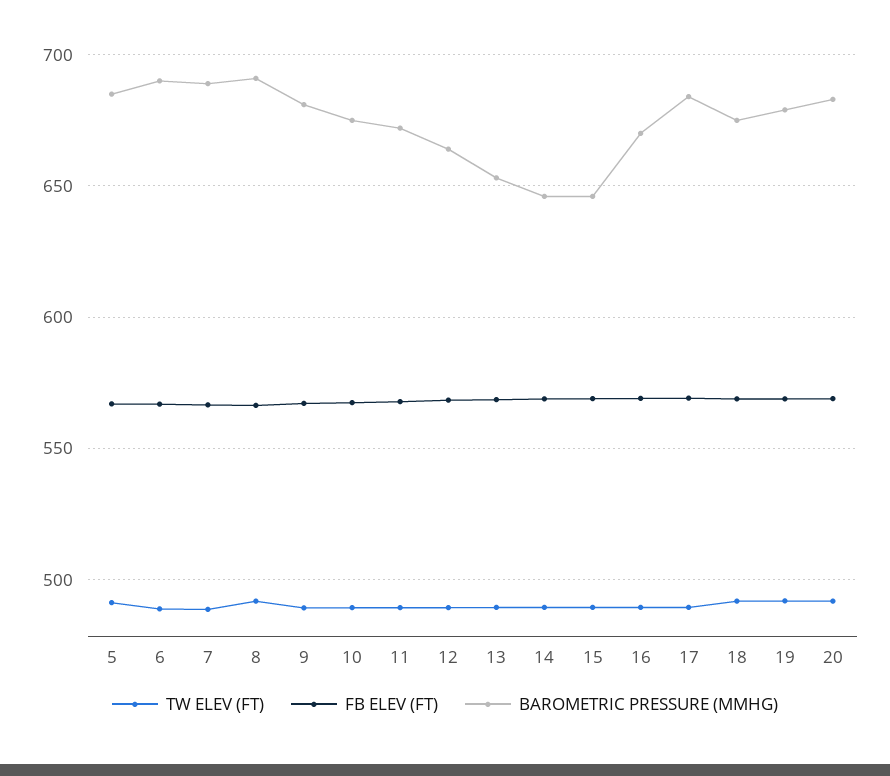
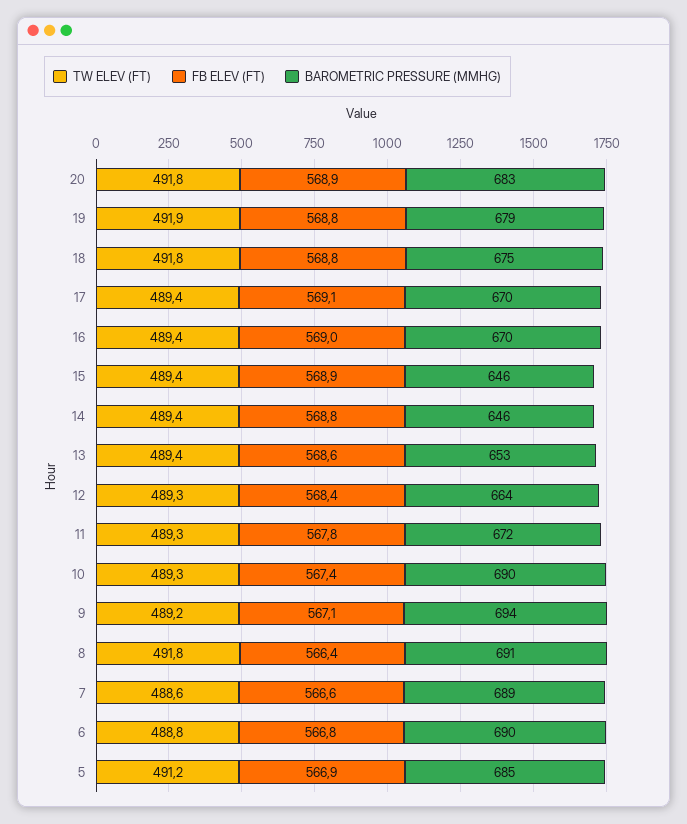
BAROMETRIC PRESSURE (MMHG), 9: 680 -> 694
BAROMETRIC PRESSURE (MMHG), 10: 675 -> 690
BAROMETRIC PRESSURE (MMHG), 17: 685 -> 670

